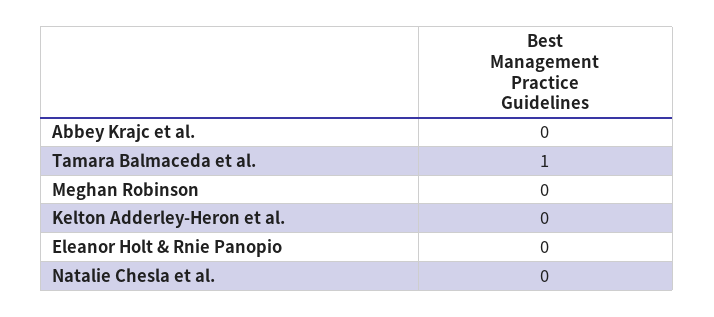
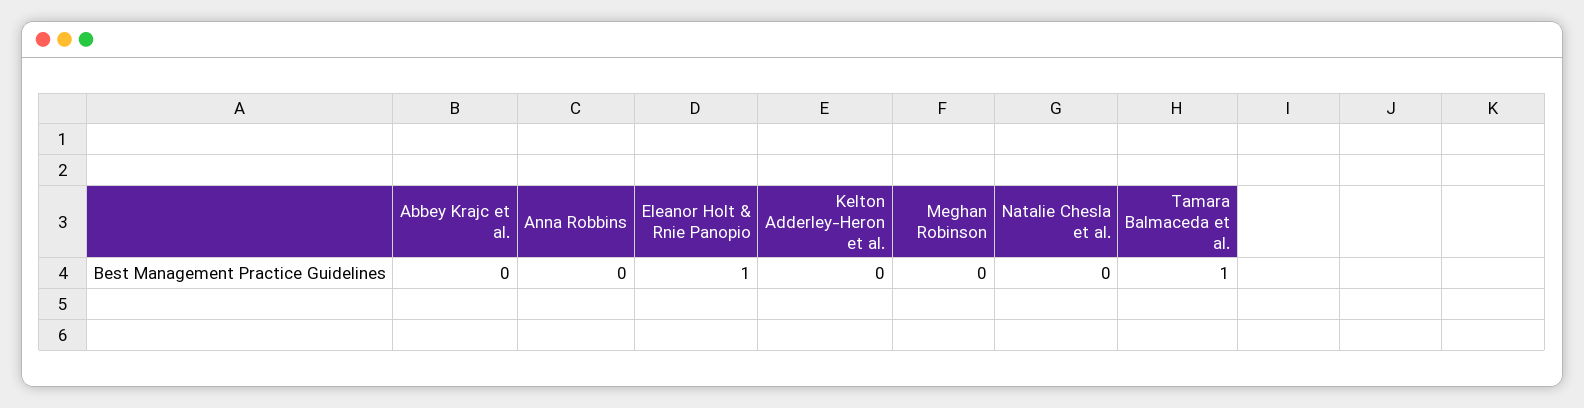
Eleanor Holt & Rnie Panopio: 0 -> 1
Anna Robbins: none -> 0

